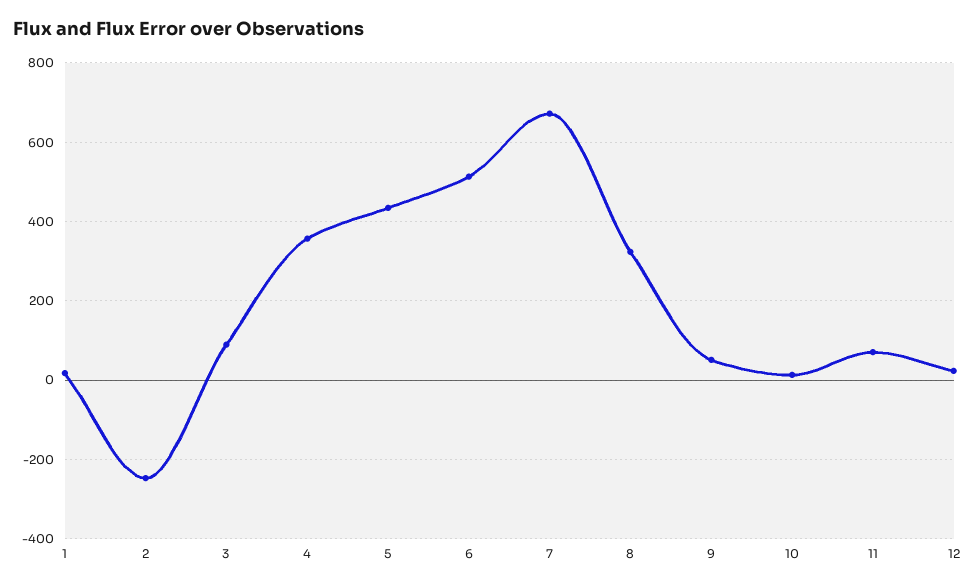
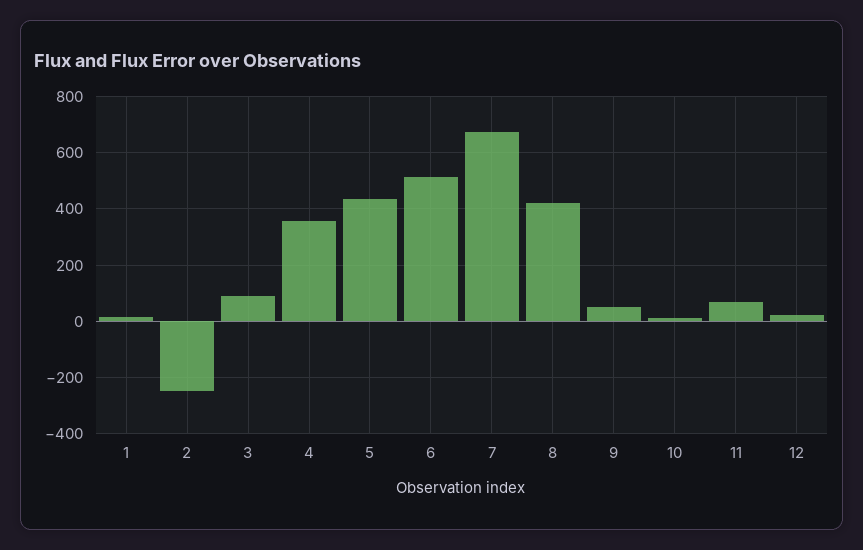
8: 320 -> 425

